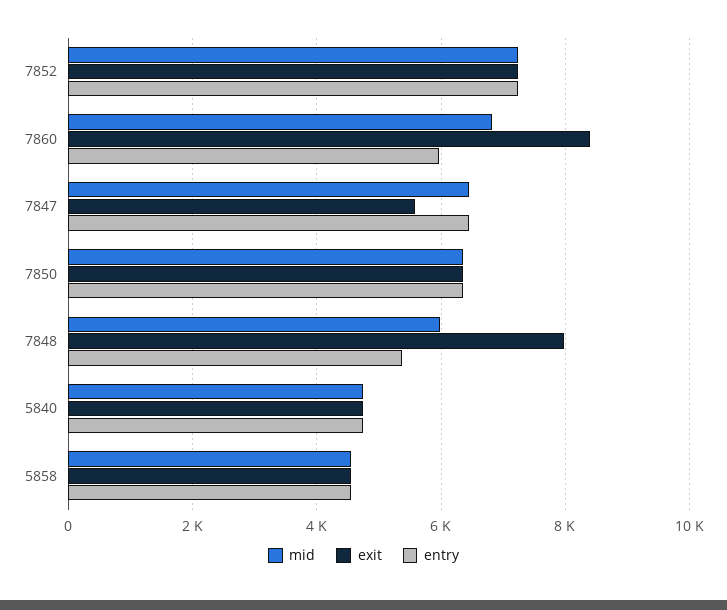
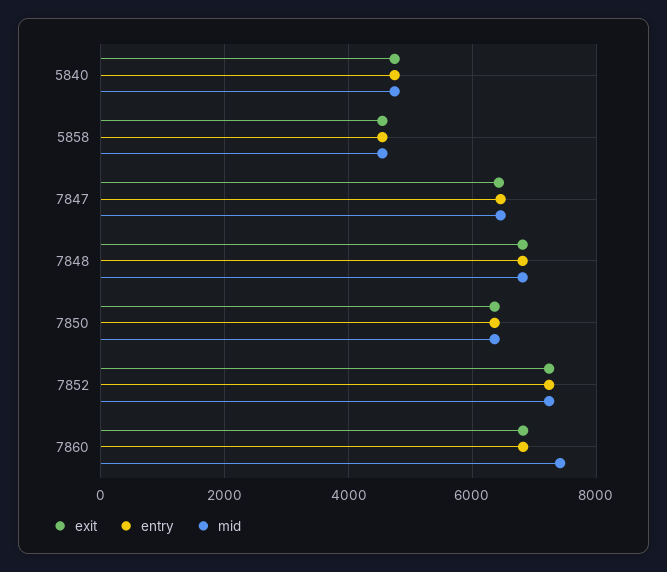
mid, 7860: 6800 -> 7400
exit, 7860: 8400 -> 6800
entry, 7860: 6000 -> 6800
exit, 7847: 5600 -> 6400
mid, 7848: 6000 -> 6800
exit, 7848: 8000 -> 6800
entry, 7848: 5400 -> 6800

